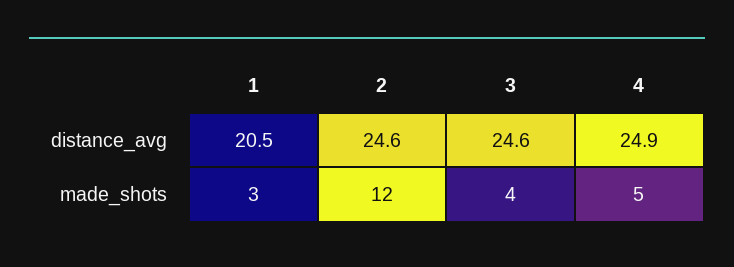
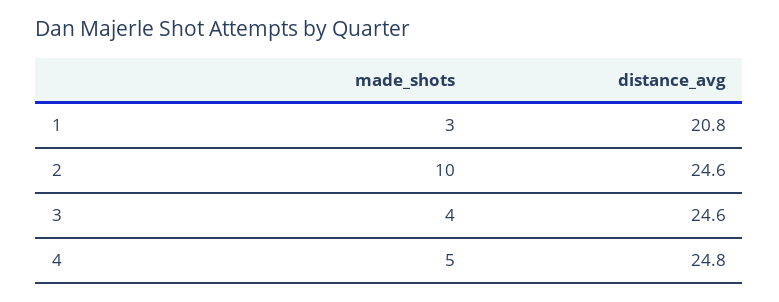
1, distance_avg: 20.5 -> 20.8
4, distance_avg: 24.9 -> 24.8
2, made_shots: 12 -> 10

